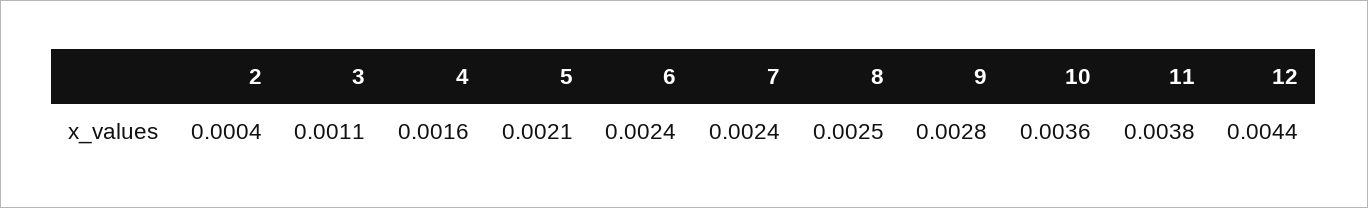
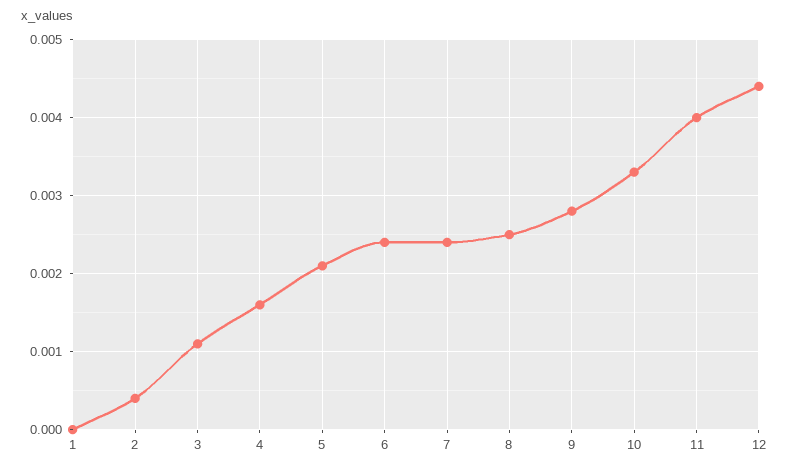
10: 0.0036 -> 0.0033
11: 0.0038 -> 0.004
1: none -> 0

